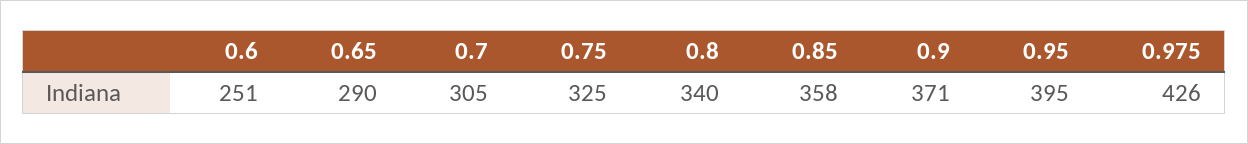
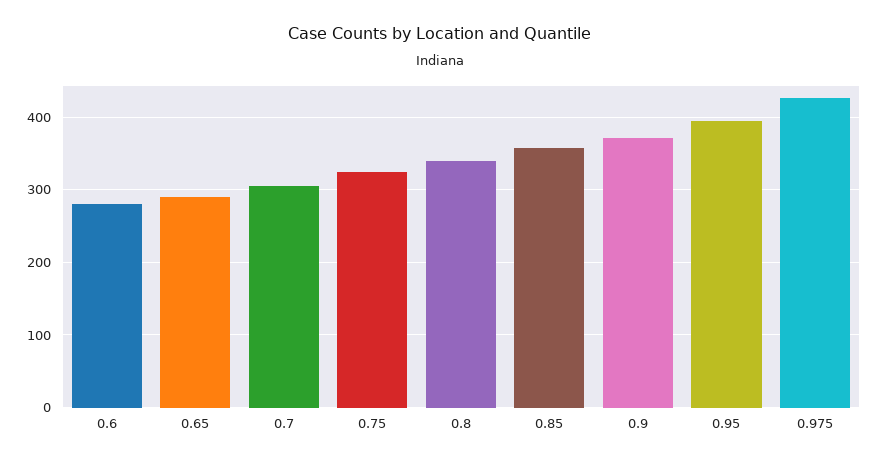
0.6: 251 -> 280

